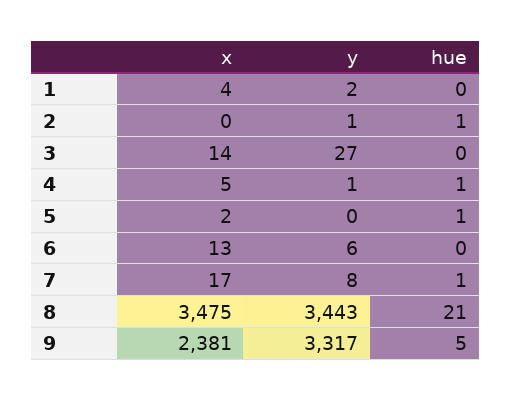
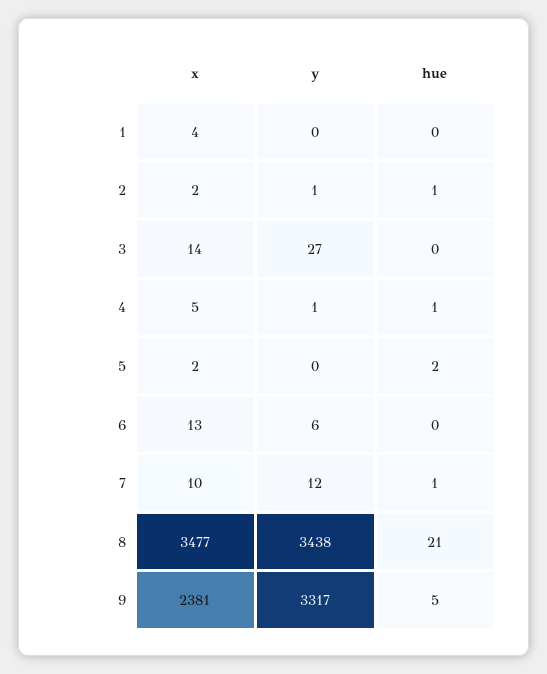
y, 1: 2 -> 0
x, 2: 0 -> 2
hue, 5: 1 -> 2
x, 7: 17 -> 10
y, 7: 8 -> 12
x, 8: 3475 -> 3477
y, 8: 3443 -> 3438

